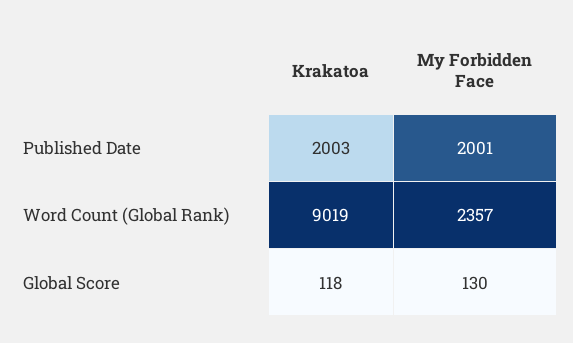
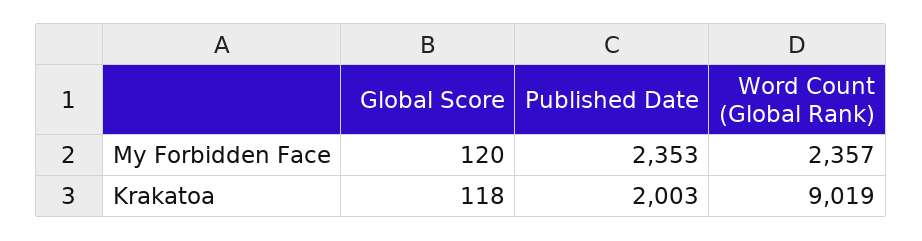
My Forbidden Face, Published Date: 2001 -> 2353
My Forbidden Face, Global Score: 130 -> 120

